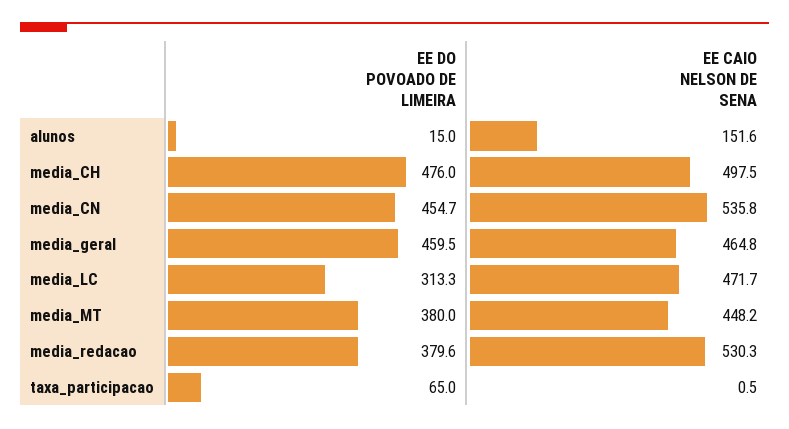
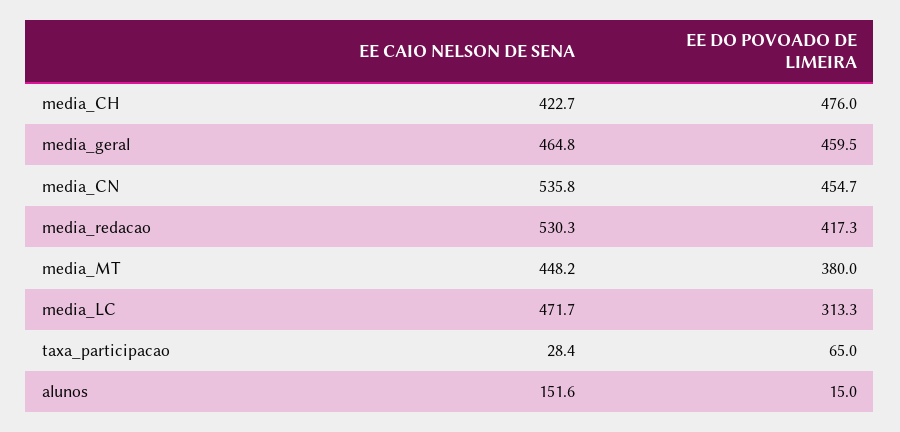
EE CAIO NELSON DE SENA, media_CH: 497.5 -> 422.7
EE DO POVOADO DE LIMEIRA, media_redacao: 379.6 -> 417.3
EE CAIO NELSON DE SENA, taxa_participacao: 0.5 -> 28.4

